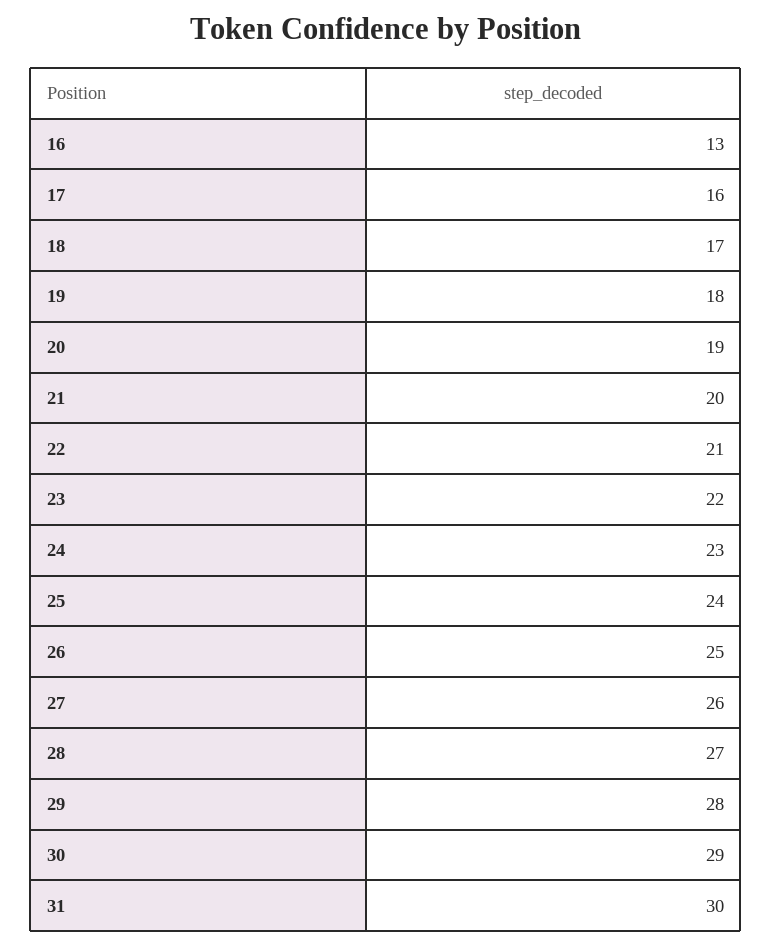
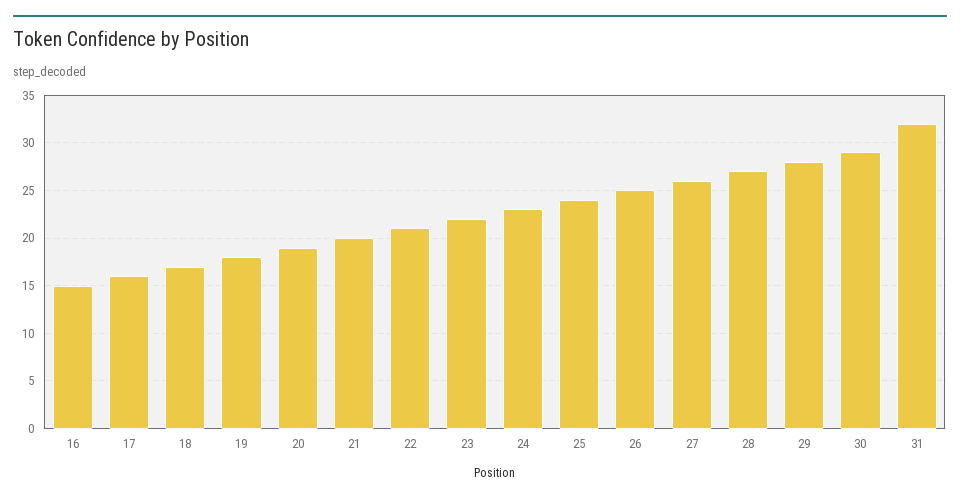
16: 13 -> 15
31: 30 -> 32

